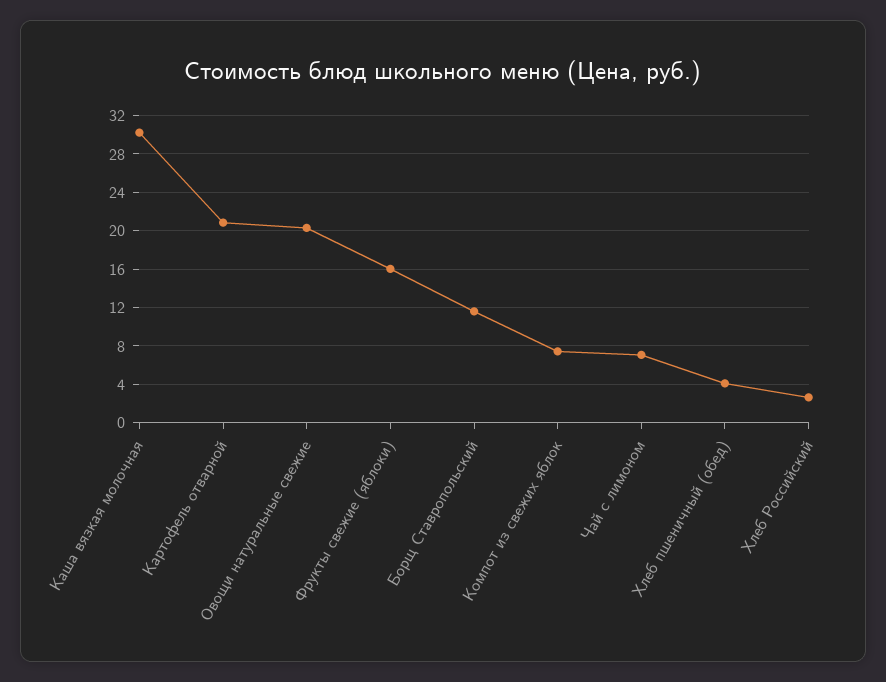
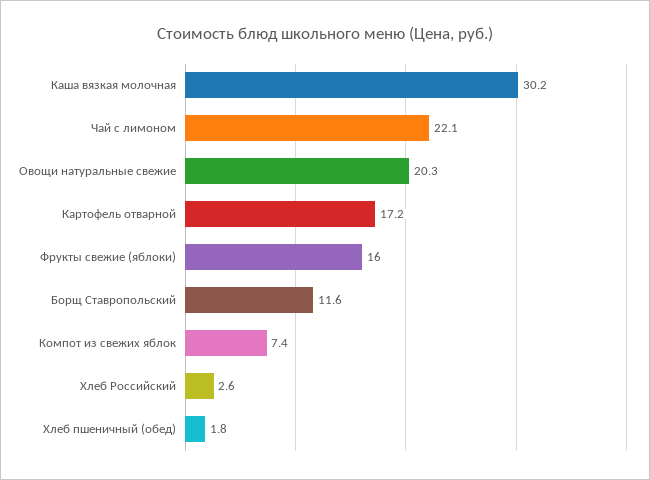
Картофель отварной: 21 -> 17.2
Чай с лимоном: 7 -> 22.1
Хлеб пшеничный (обед): 4 -> 1.8

